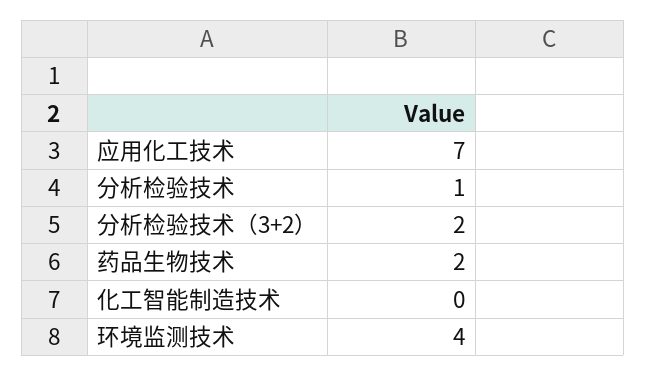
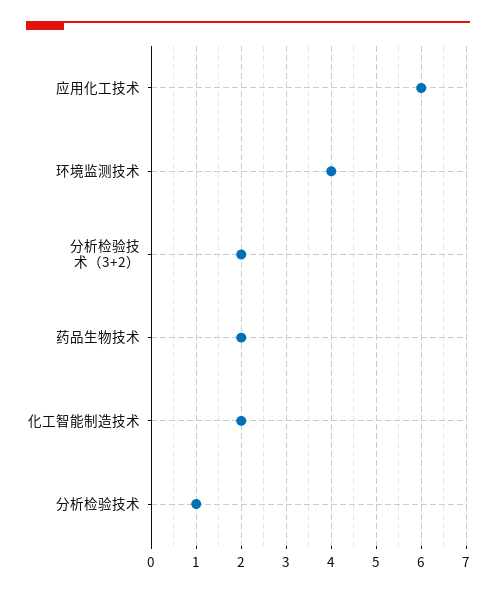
应用化工技术: 7 -> 6
化工智能制造技术: 0 -> 2

